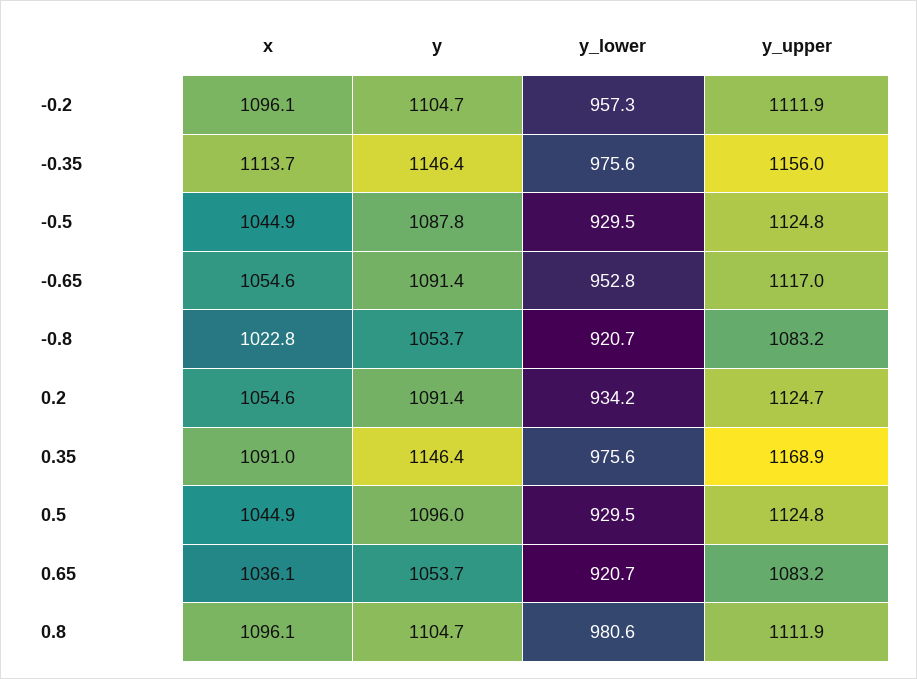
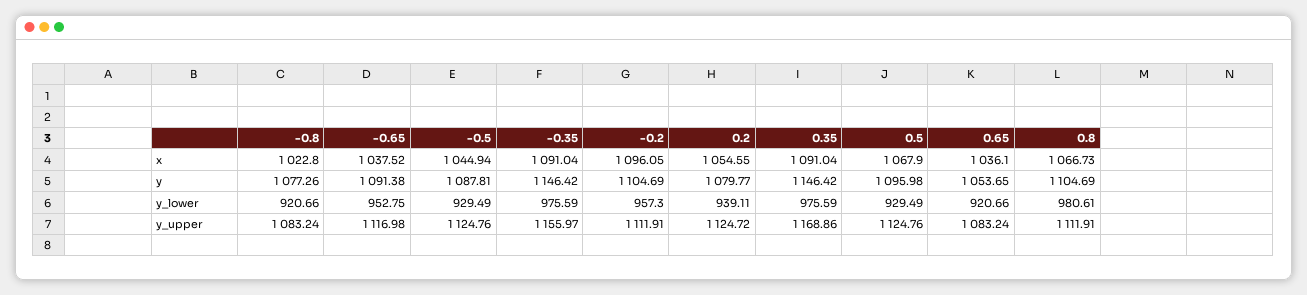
x, -0.35: 1113.7 -> 1091.04
x, -0.65: 1054.6 -> 1037.52
y, -0.8: 1053.7 -> 1077.26
y, 0.2: 1091.4 -> 1079.77
y_lower, 0.2: 934.2 -> 939.11
x, 0.5: 1044.9 -> 1067.9
x, 0.8: 1096.1 -> 1066.73

